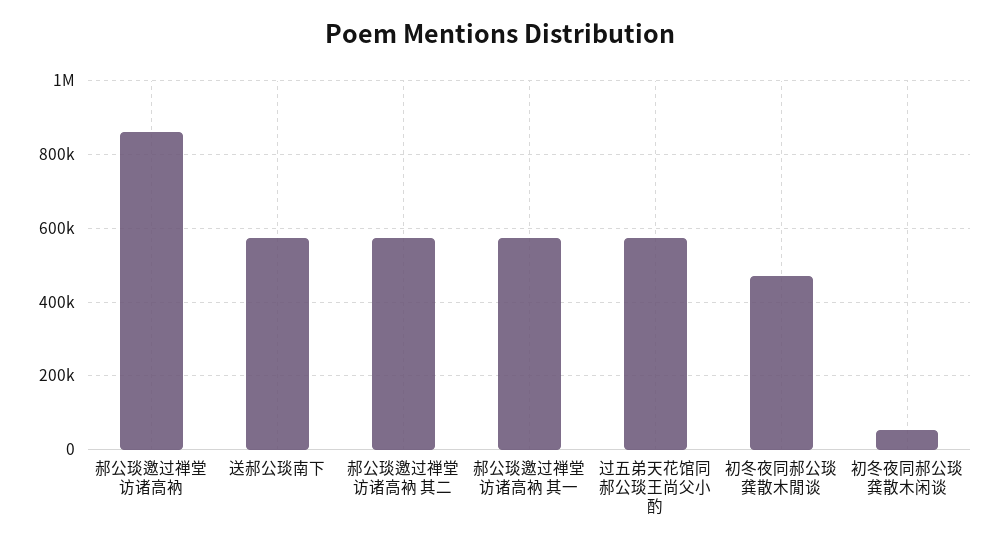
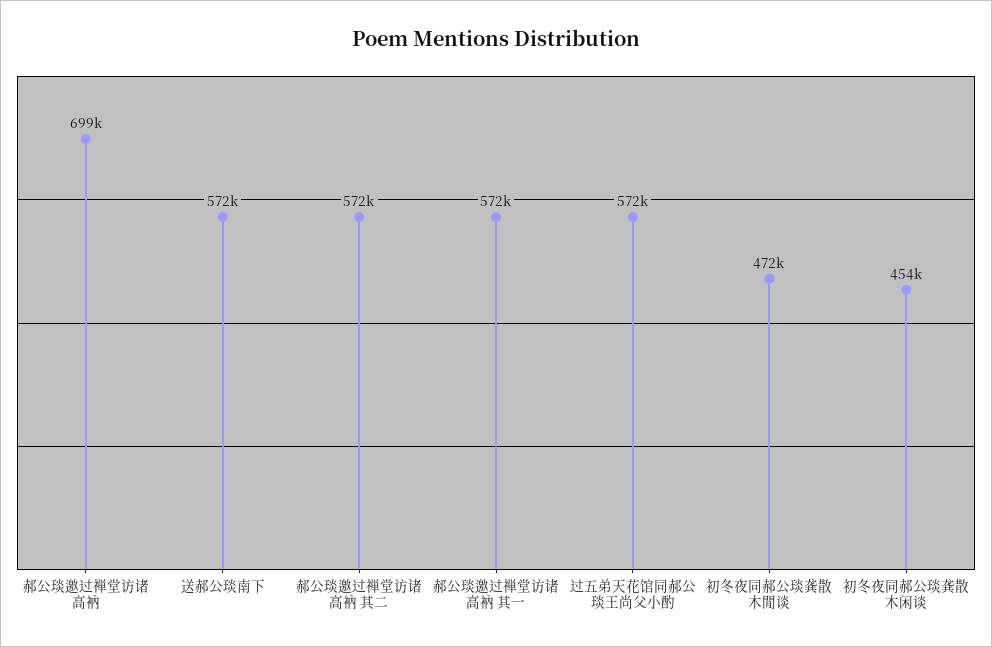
郝公琰邀过禅堂访诸高衲: 860000 -> 699000
初冬夜同郝公琰龚散木闲谈: 60000 -> 454000

